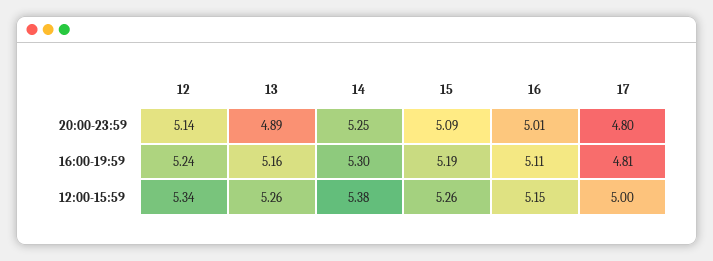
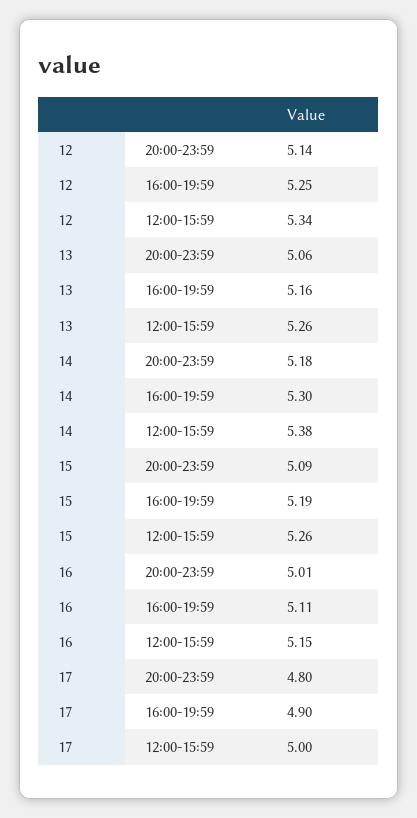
13, 20:00-23:59: 4.89 -> 5.06
14, 20:00-23:59: 5.25 -> 5.18
12, 16:00-19:59: 5.24 -> 5.25
17, 16:00-19:59: 4.81 -> 4.9

